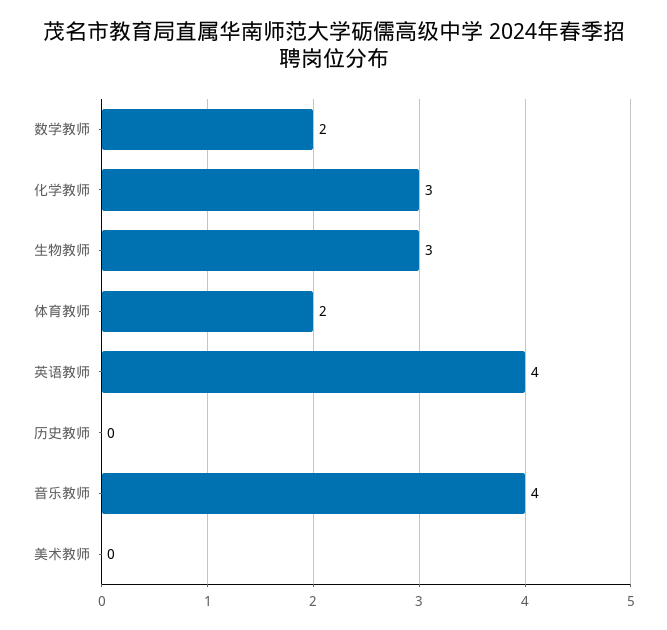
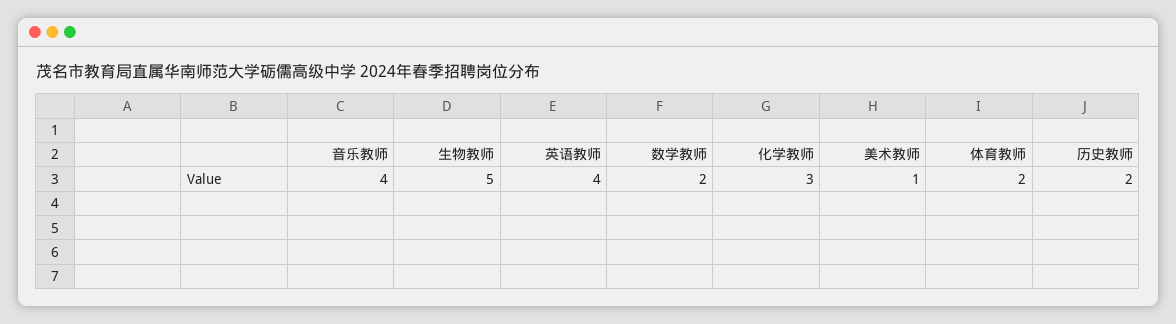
生物教师: 3 -> 5
历史教师: 0 -> 2
美术教师: 0 -> 1

